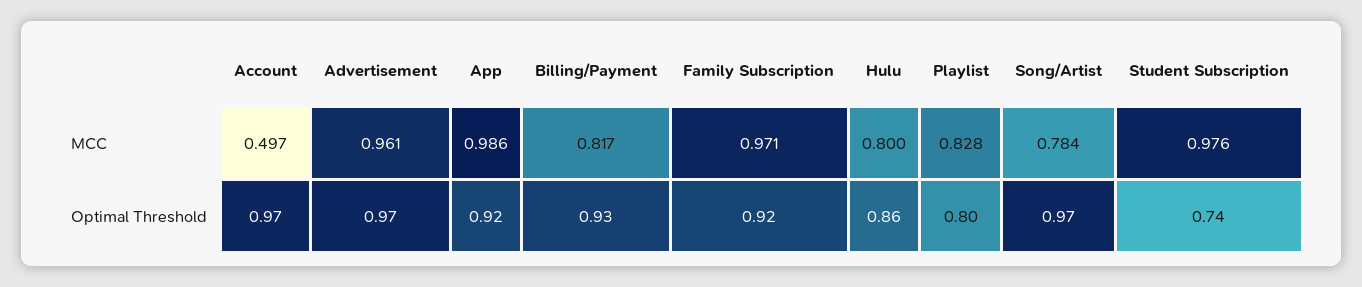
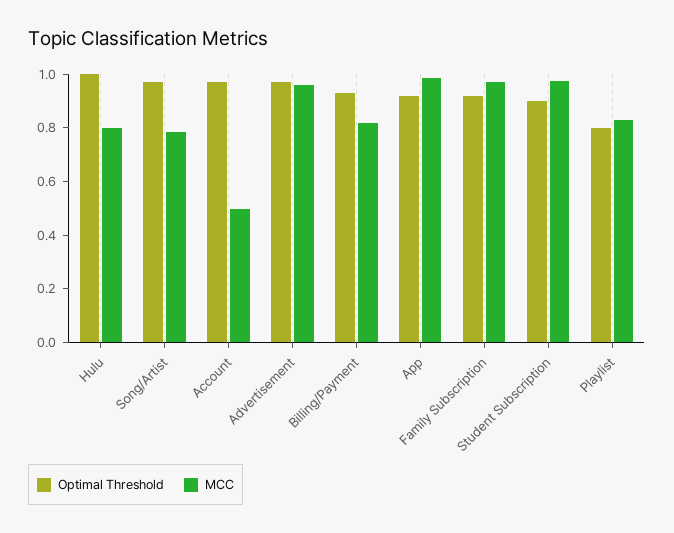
Optimal Threshold, Hulu: 0.86 -> 1
Optimal Threshold, Student Subscription: 0.74 -> 0.9

